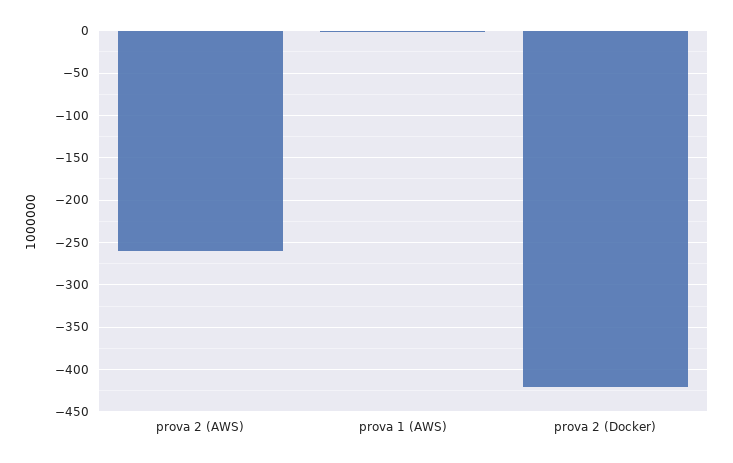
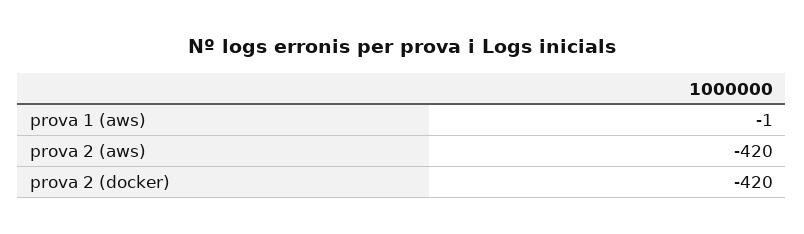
prova 2 (AWS): -260 -> -420

